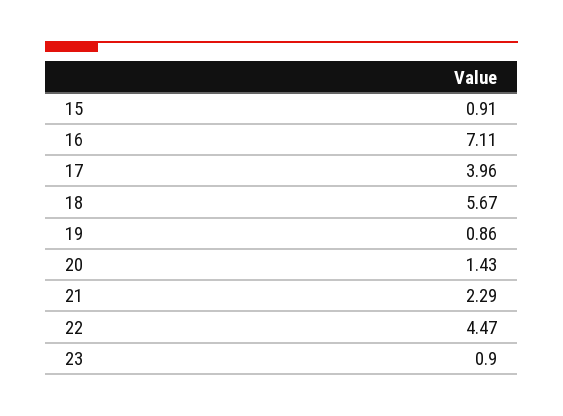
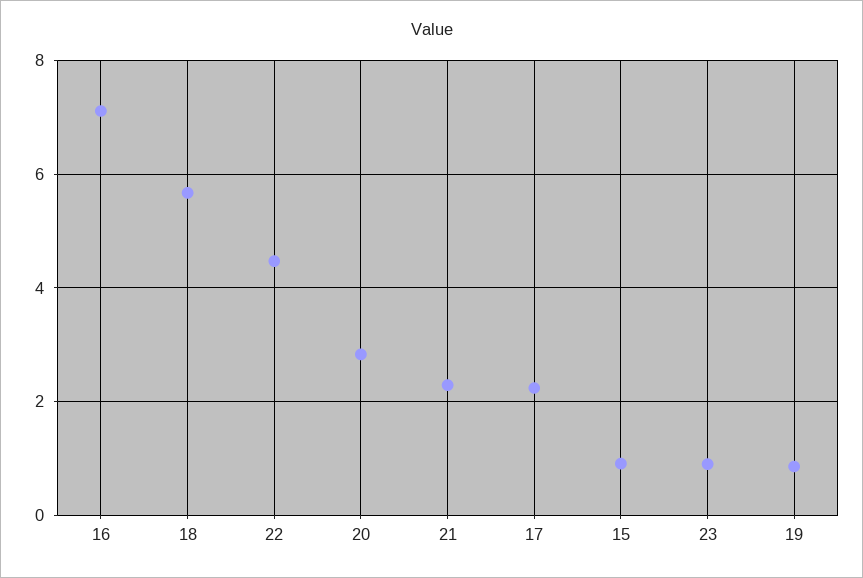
17: 3.96 -> 2.2
20: 1.43 -> 2.8

